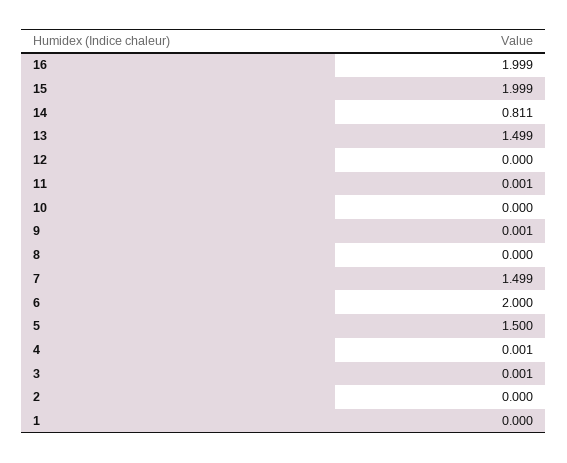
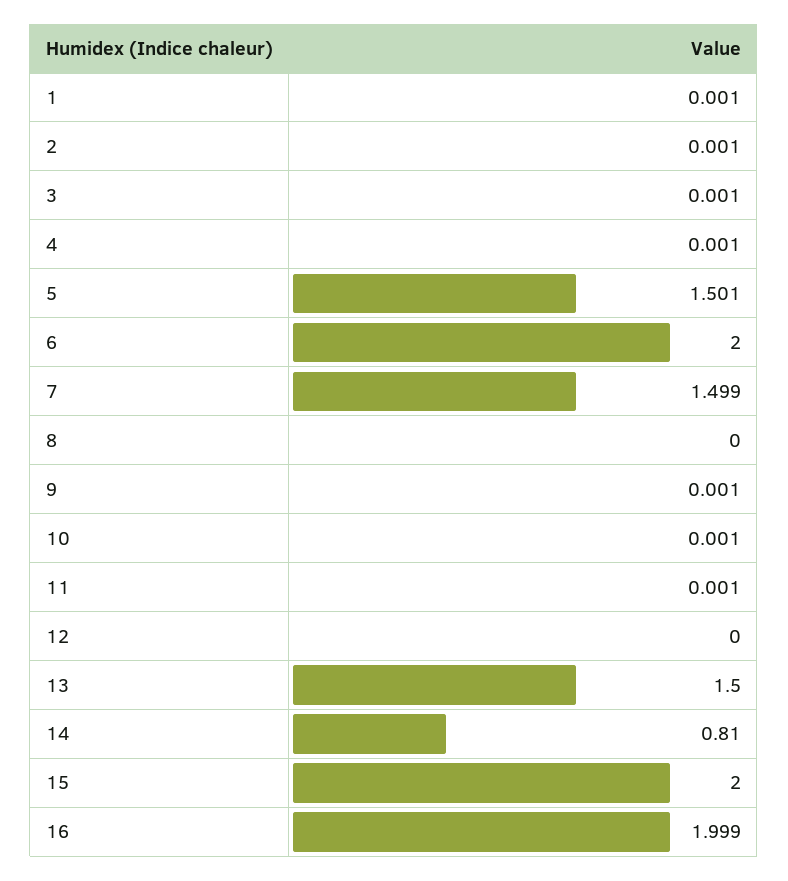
15: 1.999 -> 2
14: 0.811 -> 0.81
13: 1.499 -> 1.5
10: 0 -> 0.001
5: 1.5 -> 1.501
2: 0 -> 0.001
1: 0 -> 0.001

